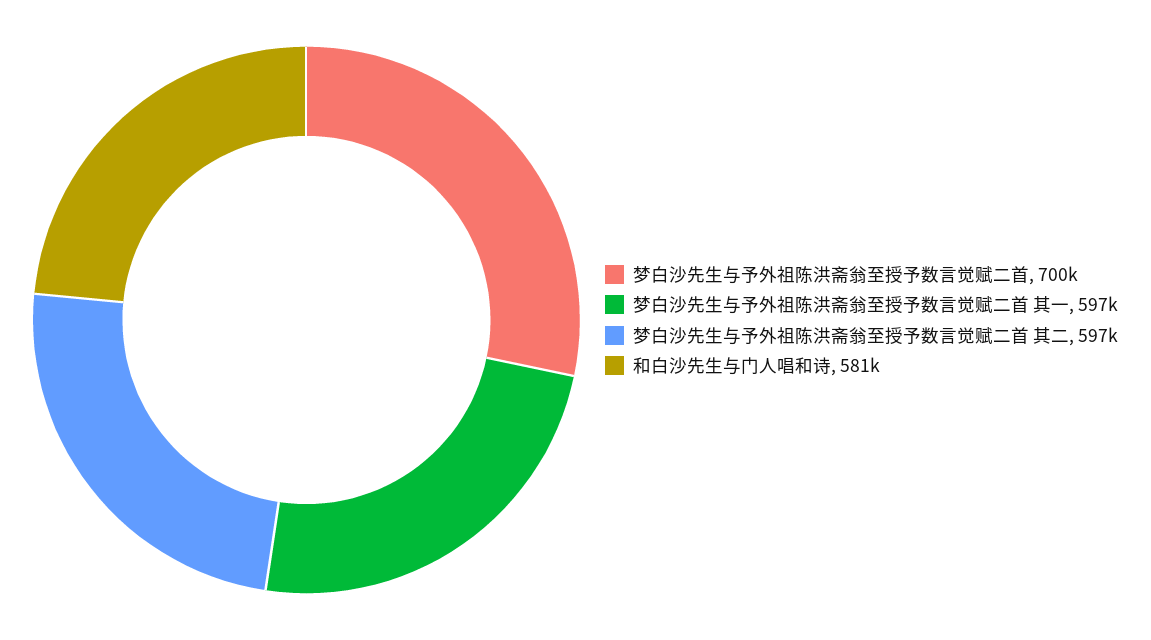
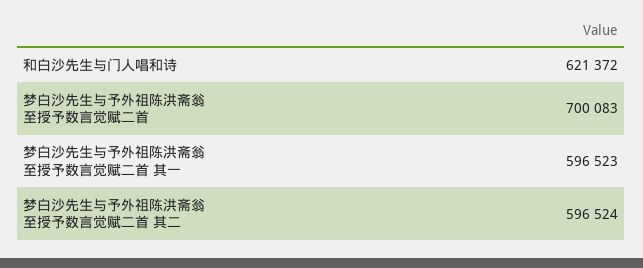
和白沙先生与门人唱和诗: 581000 -> 621372

